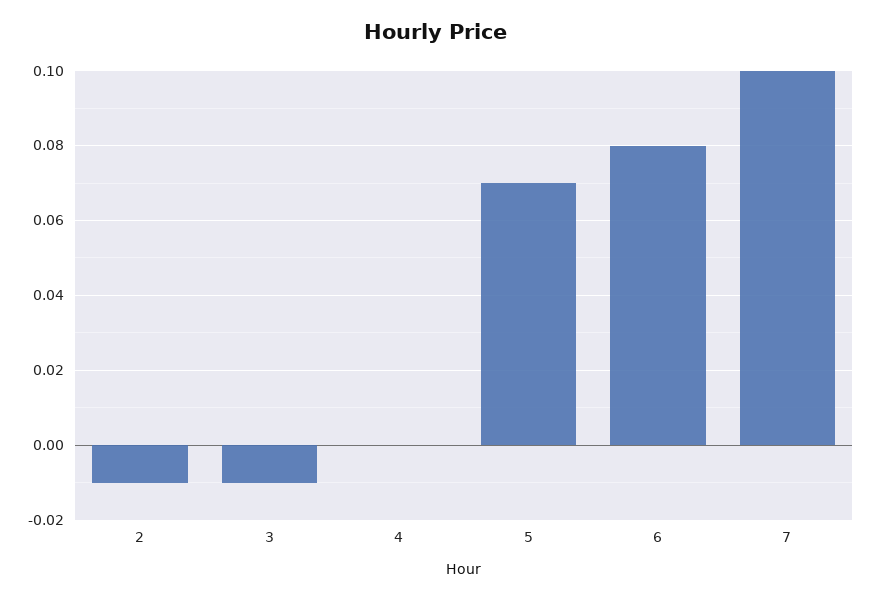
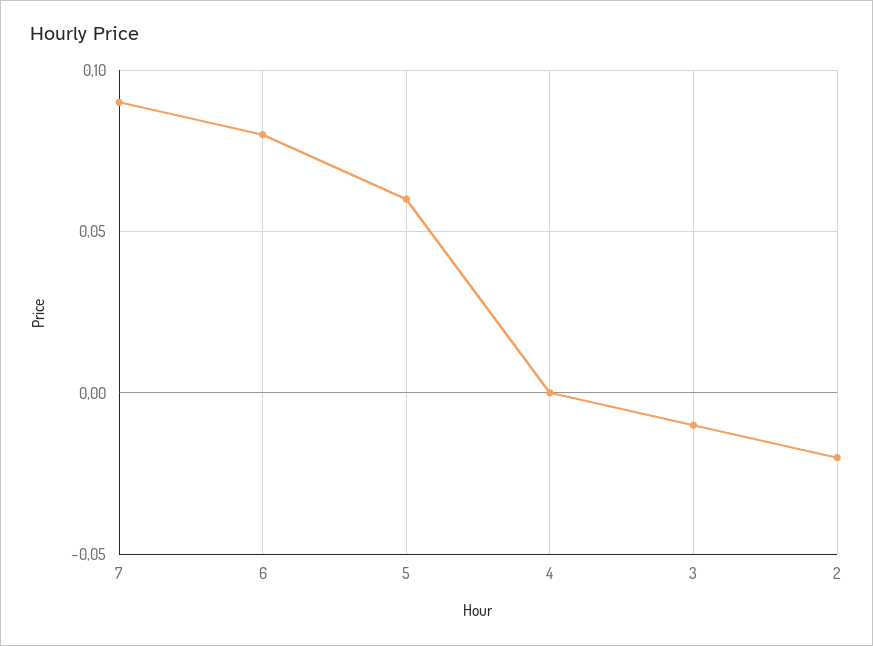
2: -0.01 -> -0.02
5: 0.07 -> 0.06
7: 0.1 -> 0.09

